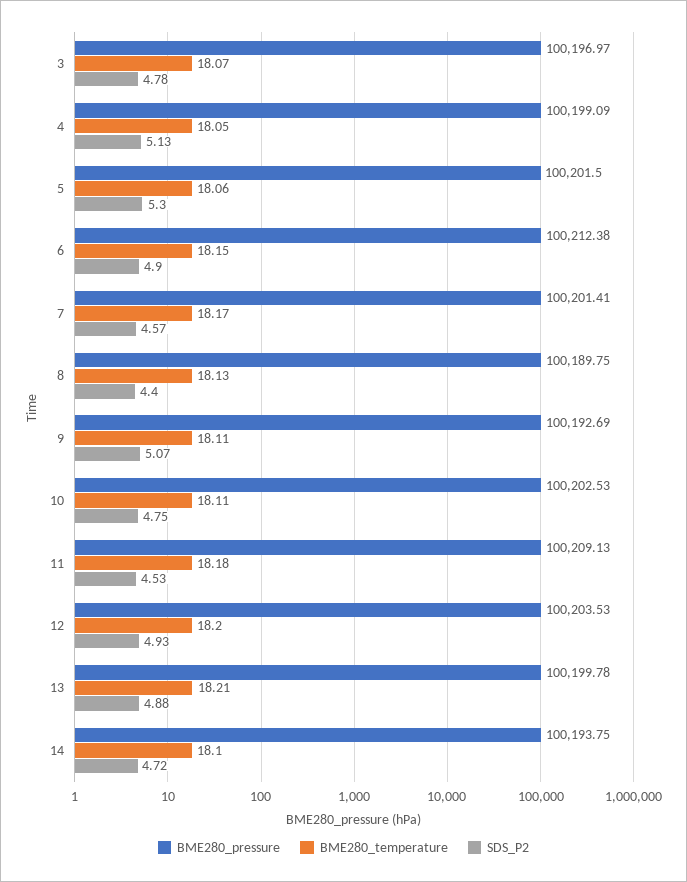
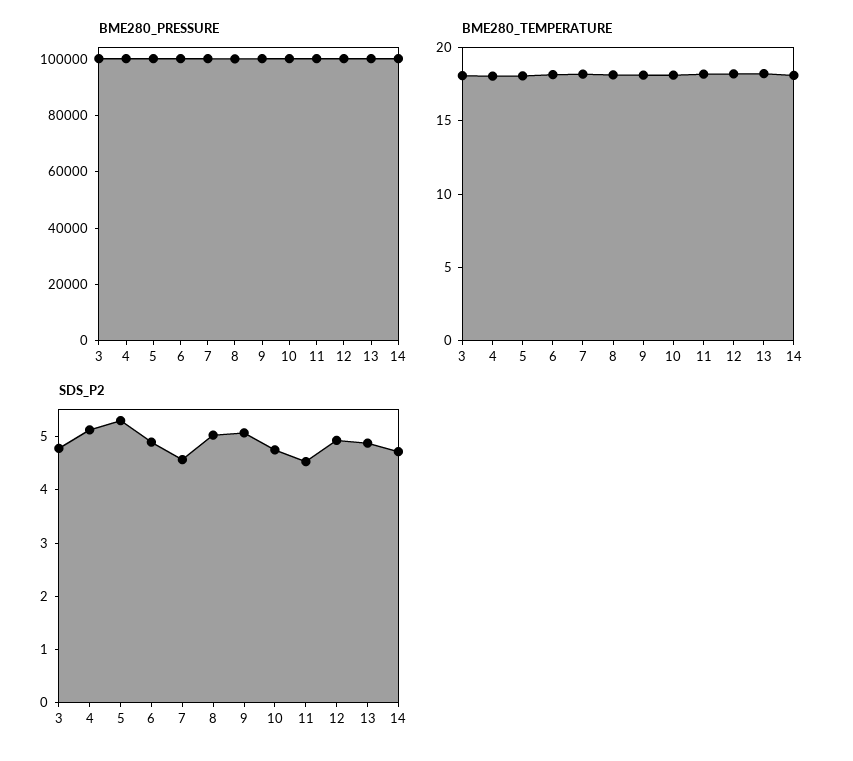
SDS_P2, 8: 4.4 -> 5

